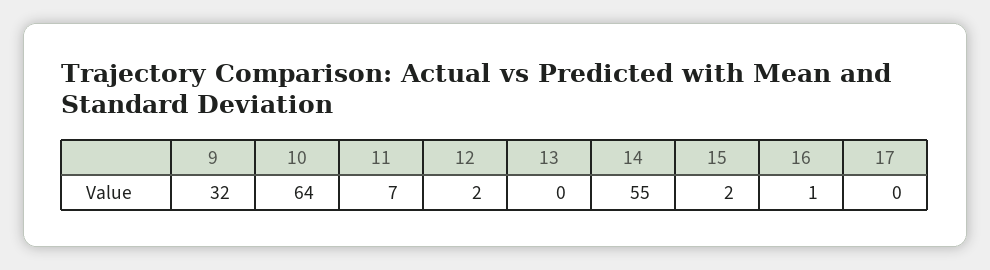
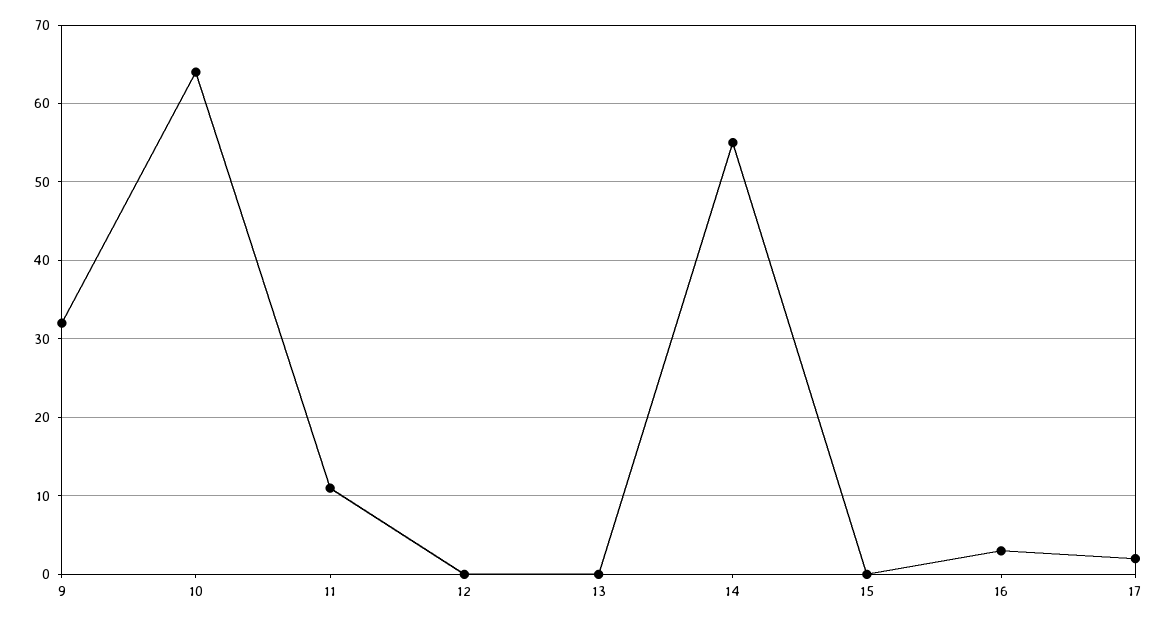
11: 7 -> 11
12: 2 -> 0
15: 2 -> 0
16: 1 -> 3
17: 0 -> 2

